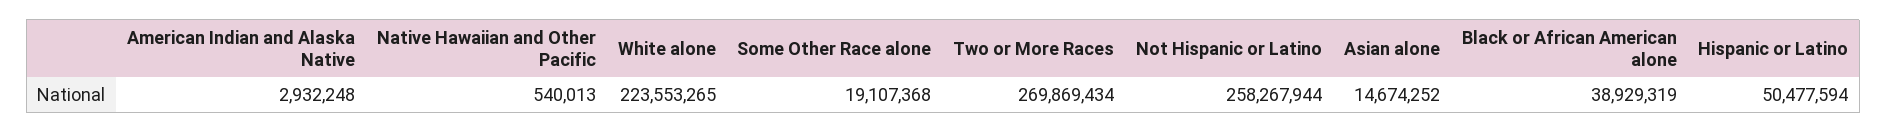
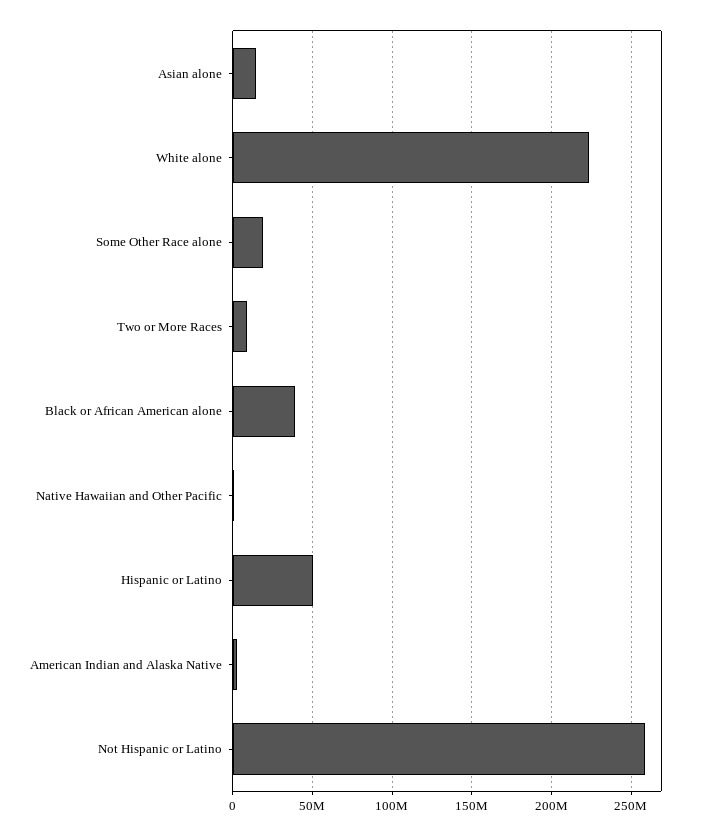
Two or More Races: 269869434 -> 10000000

